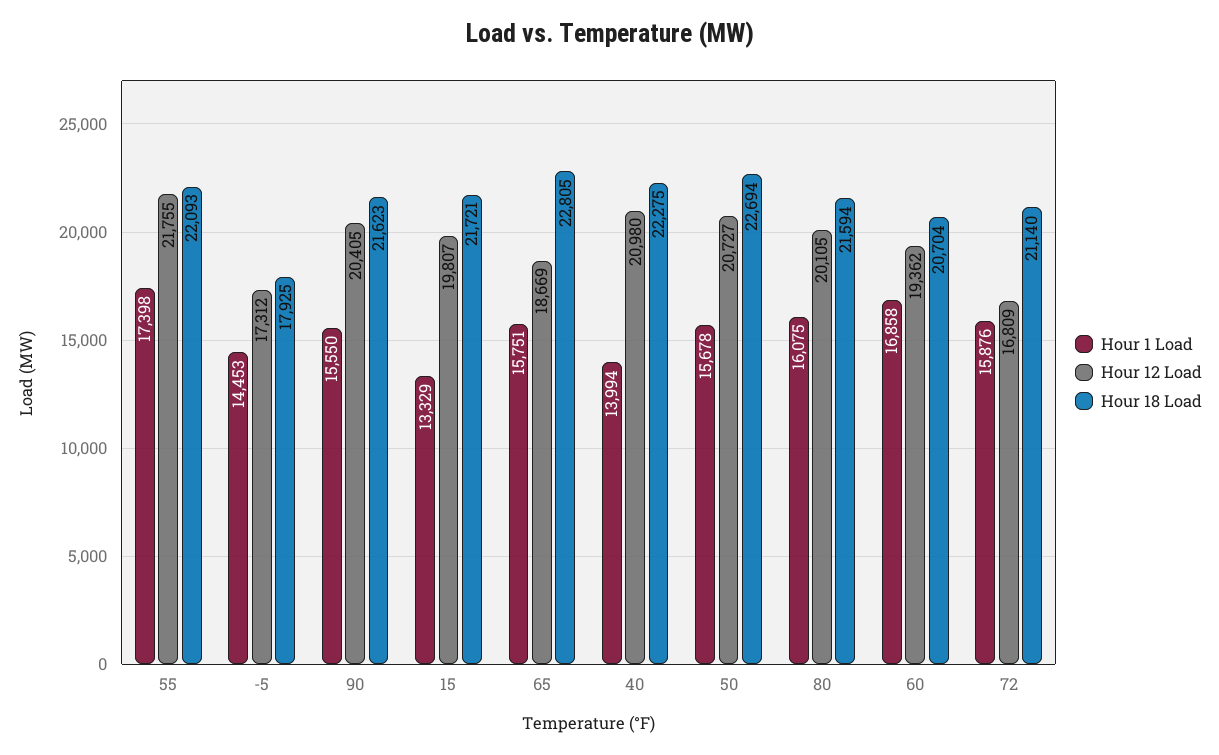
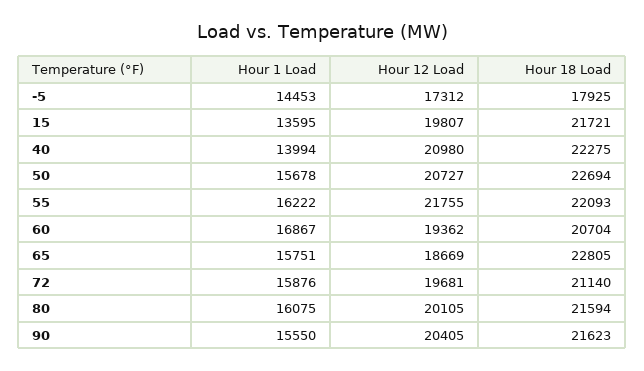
Hour 1 Load, 55: 17398 -> 16222
Hour 1 Load, 15: 13329 -> 13595
Hour 1 Load, 60: 16858 -> 16867
Hour 12 Load, 72: 16809 -> 19681

